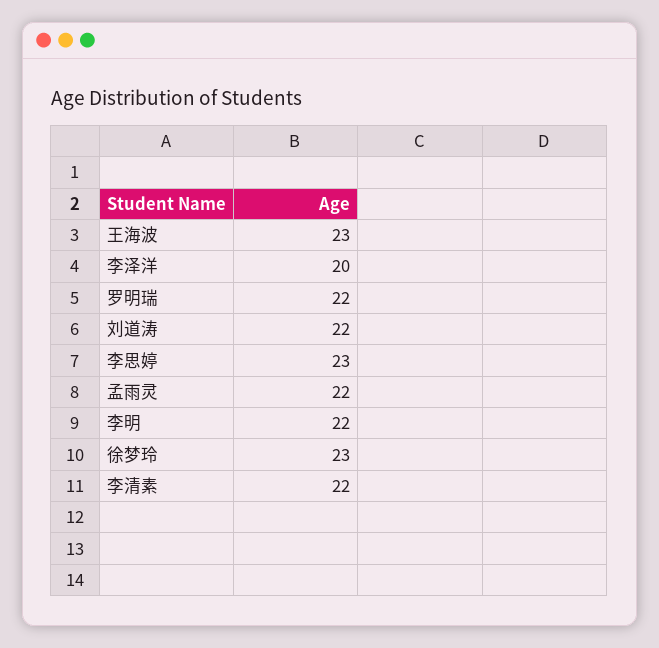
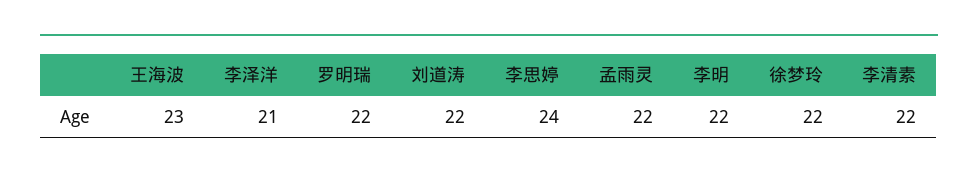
李泽洋: 20 -> 21
李思婷: 23 -> 24
徐梦玲: 23 -> 22

